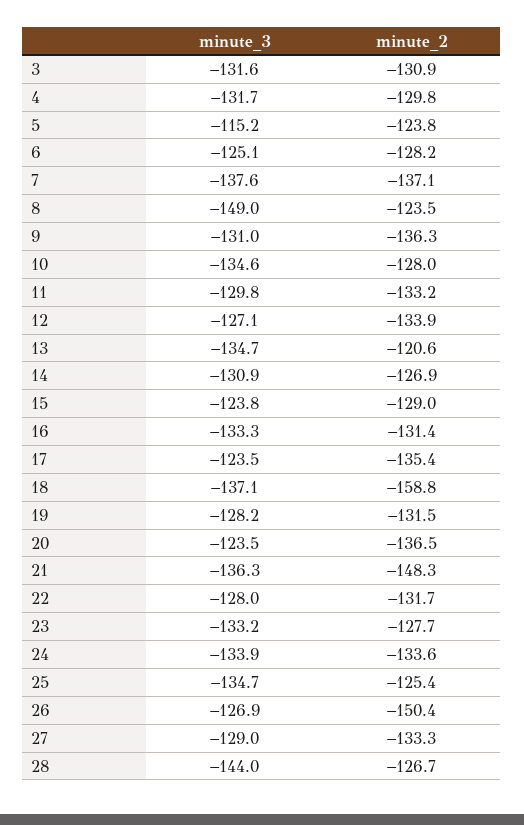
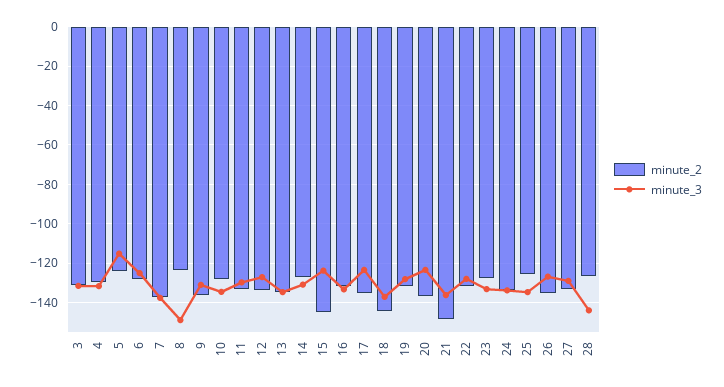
minute_2, 13: -120.6 -> -135
minute_2, 15: -129 -> -145
minute_2, 18: -158.8 -> -145
minute_2, 26: -150.4 -> -135

